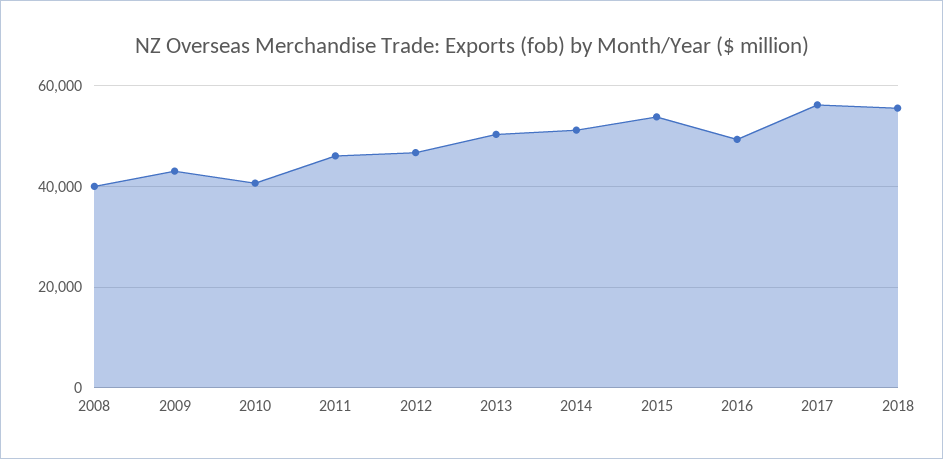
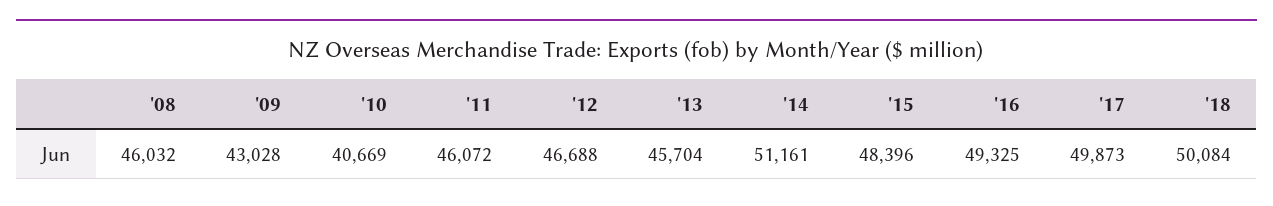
2008: 40000 -> 46032
2013: 50000 -> 45704
2015: 54000 -> 48396
2017: 56000 -> 49873
2018: 56000 -> 50084

